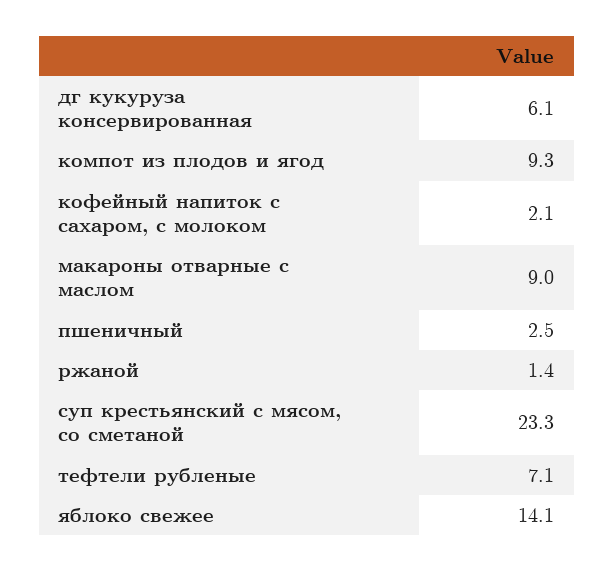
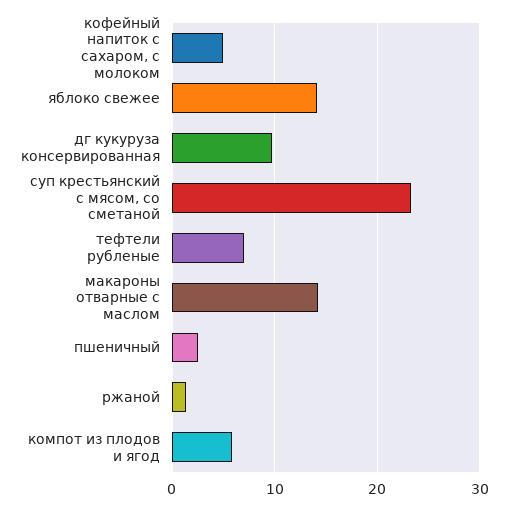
дг кукуруза консервированная: 6.1 -> 10
компот из плодов и ягод: 9.3 -> 6
кофейный напиток с сахаром, с молоком: 2.1 -> 5
макароны отварные с маслом: 9 -> 14

